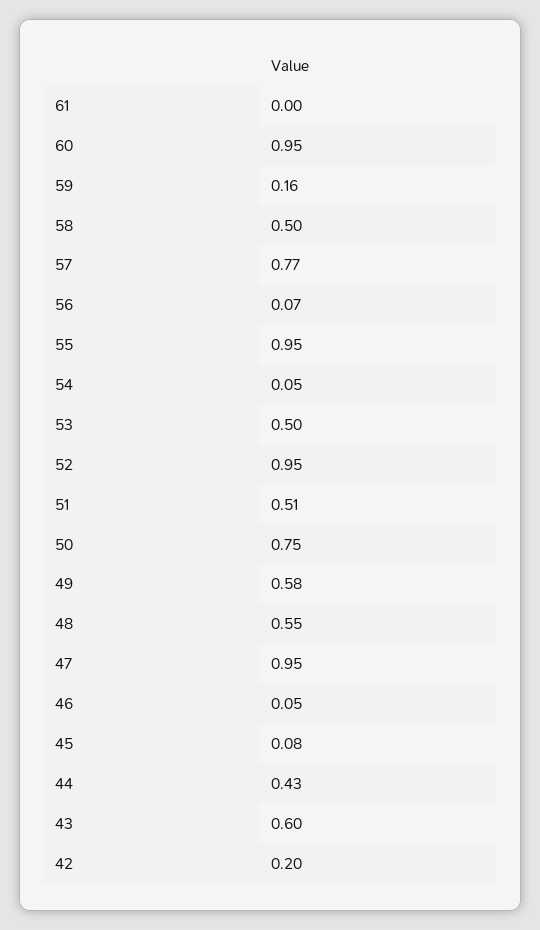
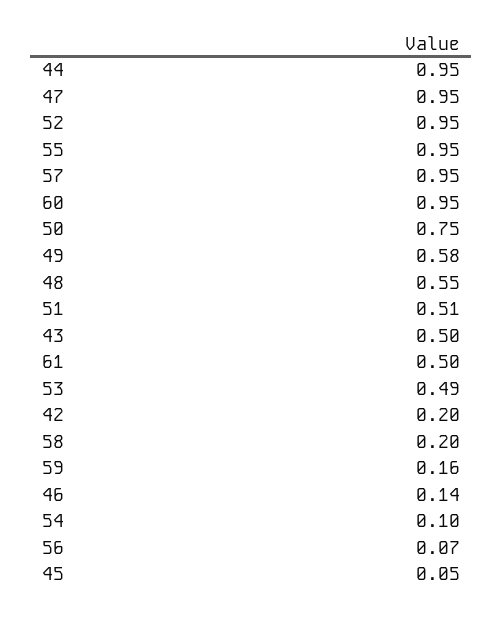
61: 0 -> 0.5
58: 0.5 -> 0.2
57: 0.77 -> 0.95
54: 0.05 -> 0.1
53: 0.5 -> 0.49
46: 0.05 -> 0.14
45: 0.08 -> 0.05
44: 0.43 -> 0.95
43: 0.6 -> 0.5

